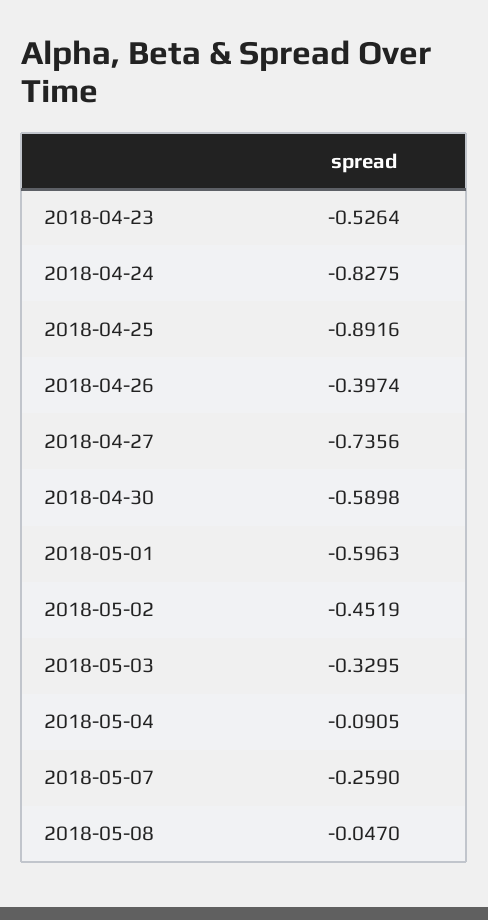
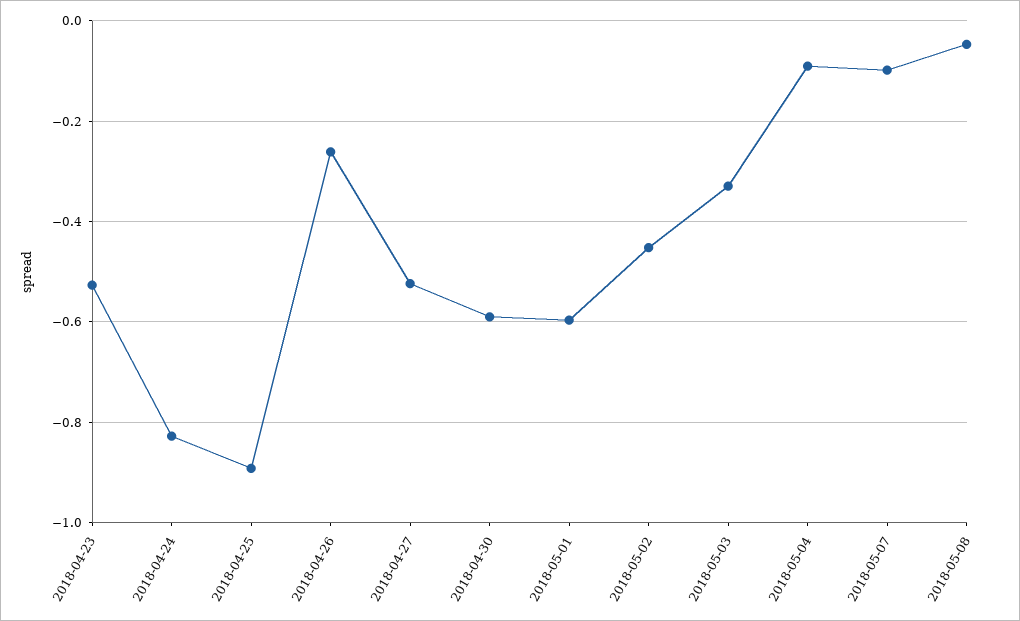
2018-04-26: -0.3974 -> -0.26
2018-04-27: -0.7356 -> -0.52
2018-05-07: -0.259 -> -0.1

